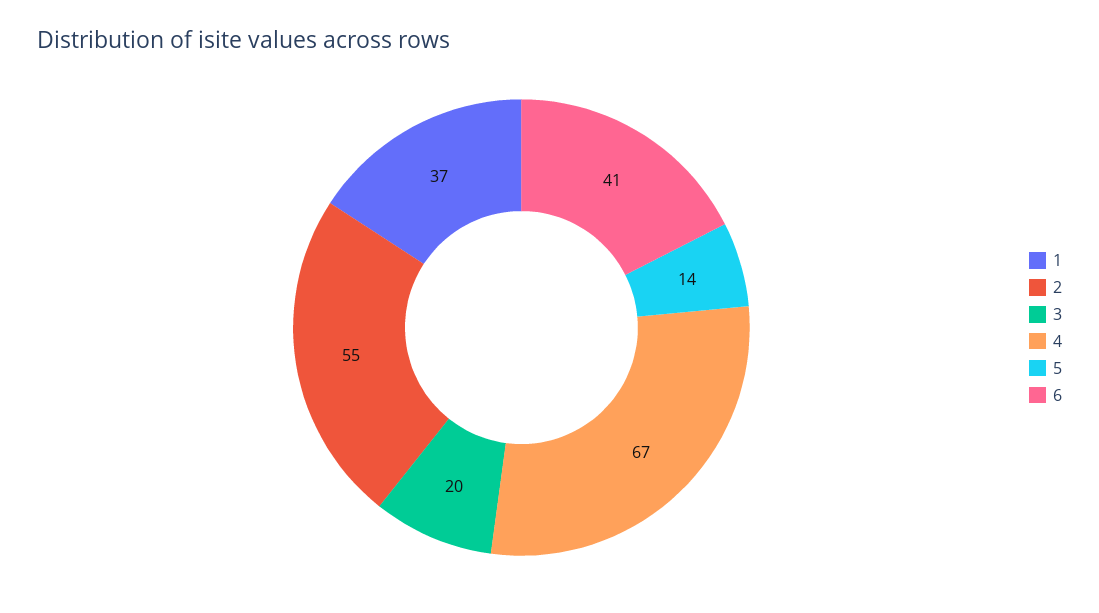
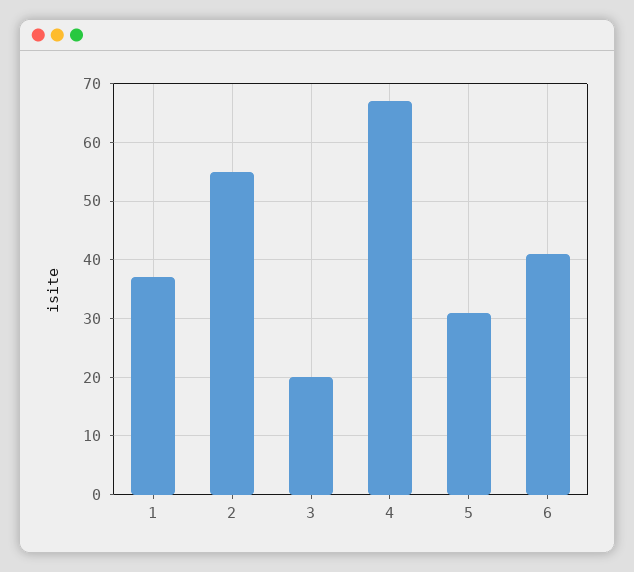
5: 14 -> 30

